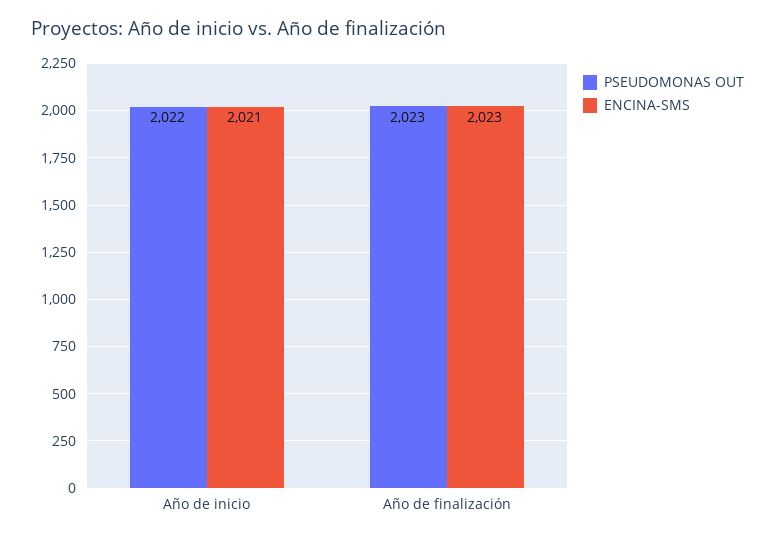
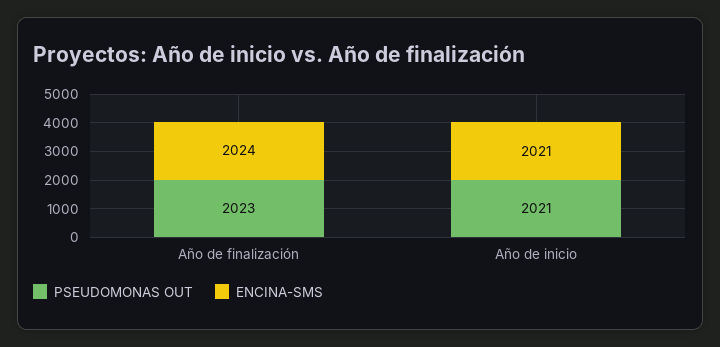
PSEUDOMONAS OUT, Año de inicio: 2022 -> 2021
ENCINA-SMS, Año de finalización: 2023 -> 2024

